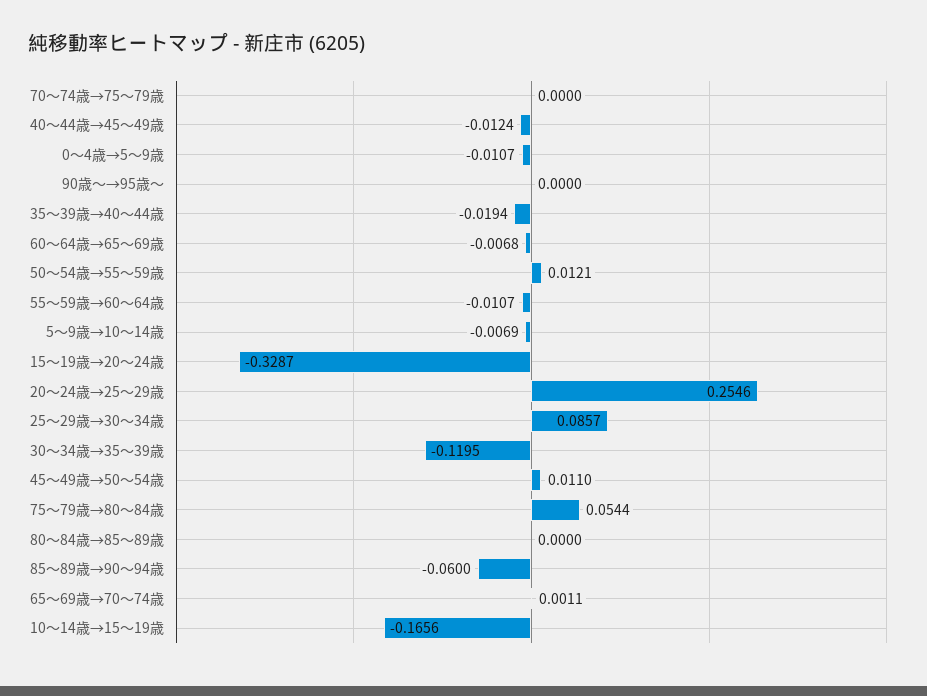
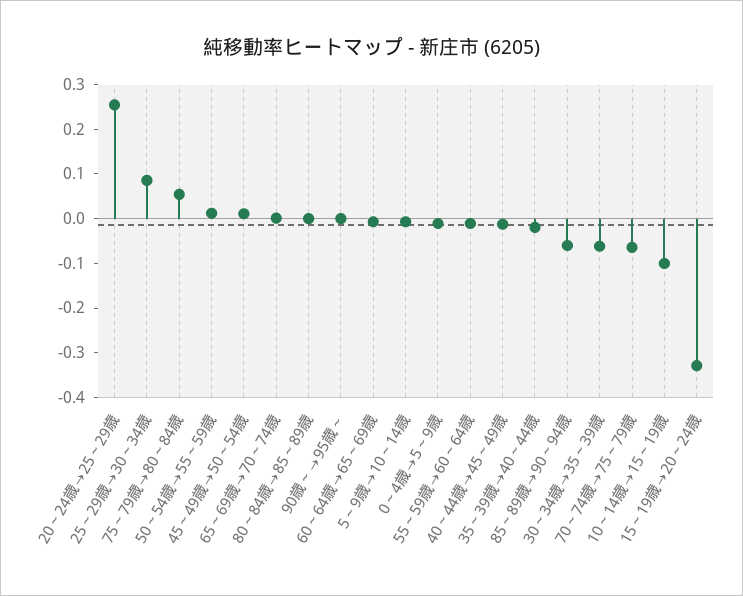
70～74歳→75～79歳: 0 -> -0.06
30～34歳→35～39歳: -0.1195 -> -0.06
10～14歳→15～19歳: -0.1656 -> -0.1

